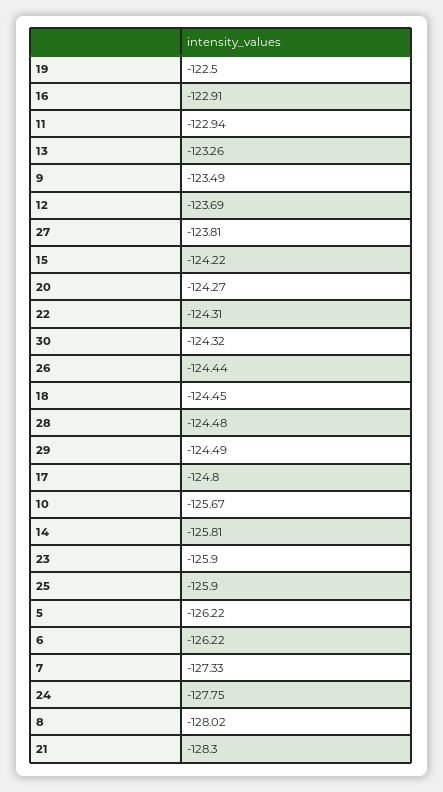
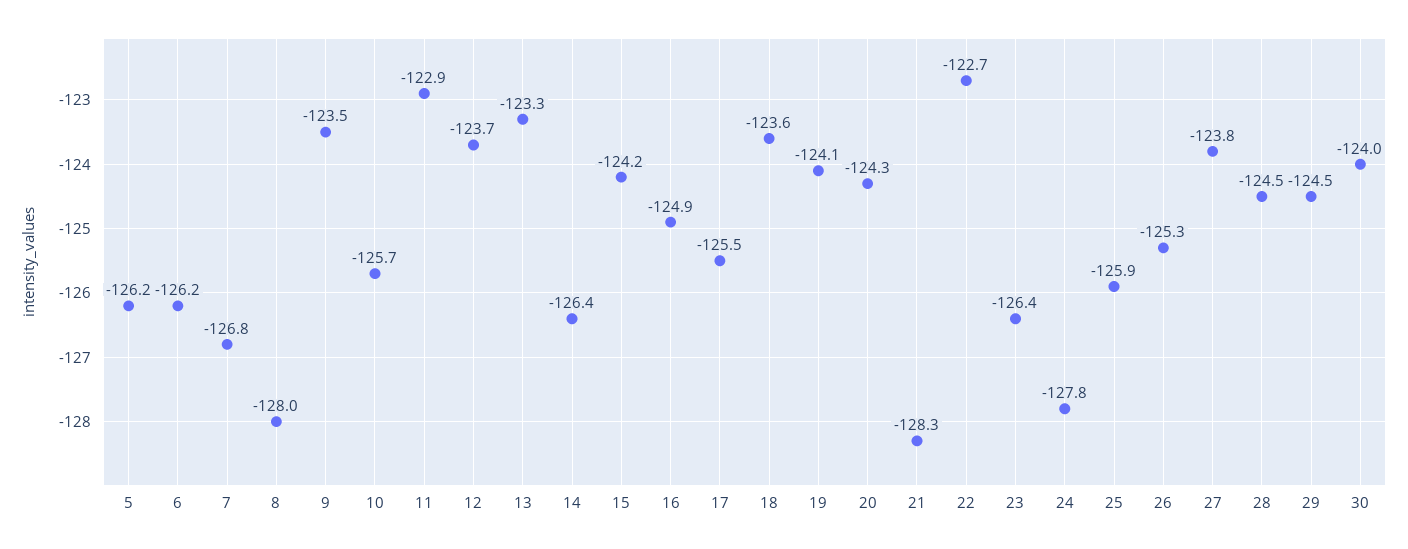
19: -122.5 -> -124.1
16: -122.91 -> -124.9
22: -124.31 -> -122.7
30: -124.32 -> -124
26: -124.44 -> -125.3
18: -124.45 -> -123.6
17: -124.8 -> -125.5
14: -125.81 -> -126.4
23: -125.9 -> -126.4
7: -127.33 -> -126.8

